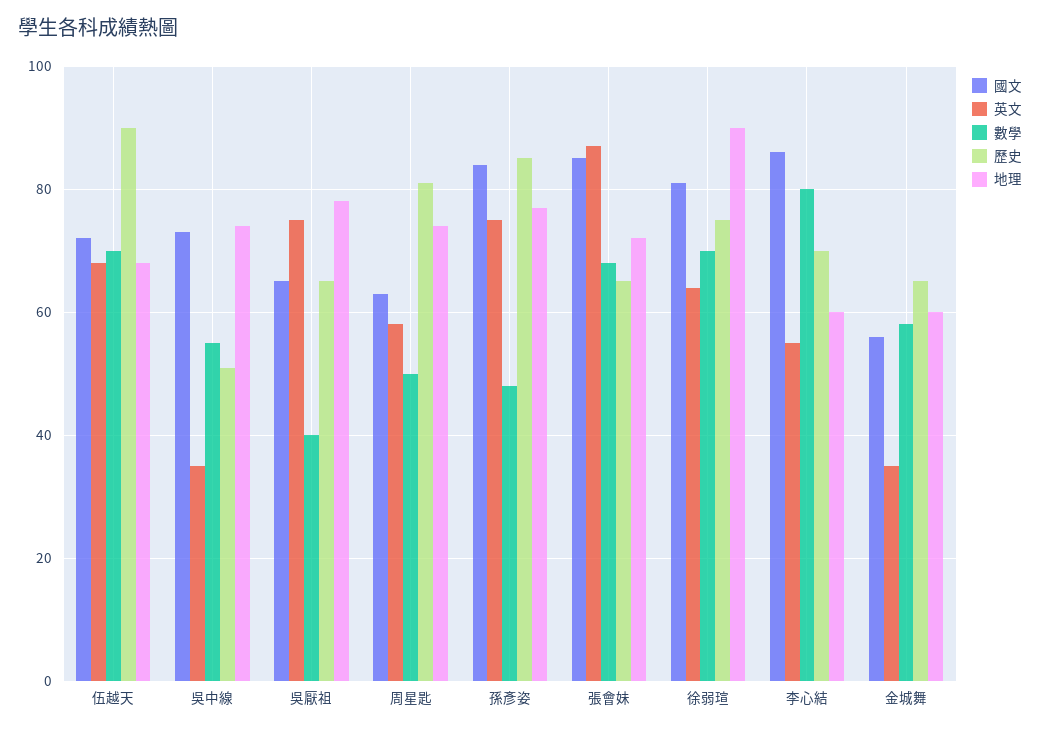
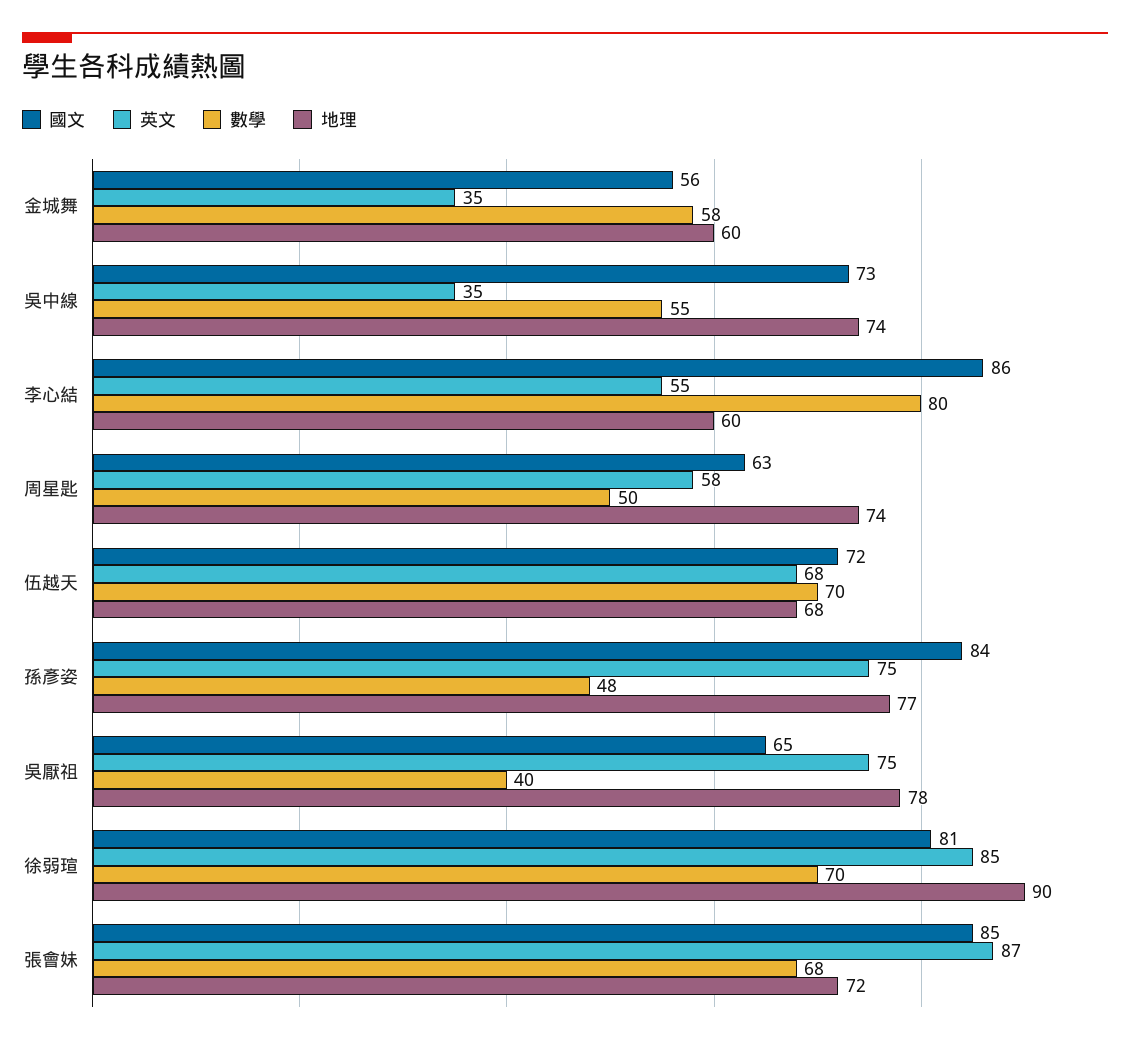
歷史, 伍越天: 90 -> none
歷史, 吳中線: 50 -> none
歷史, 吳厭祖: 65 -> none
歷史, 周星匙: 80 -> none
歷史, 孫彥姿: 85 -> none
歷史, 張會妹: 65 -> none
英文, 徐弱瑄: 65 -> 85
歷史, 徐弱瑄: 75 -> none
歷史, 李心結: 70 -> none
歷史, 金城舞: 65 -> none

